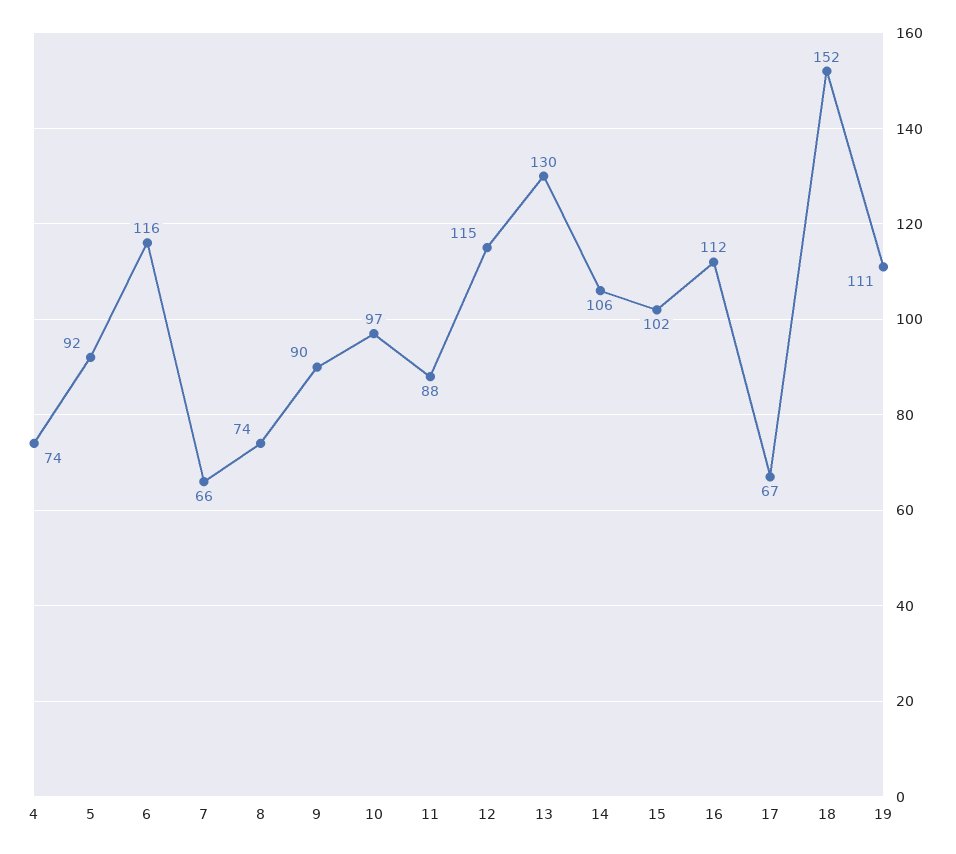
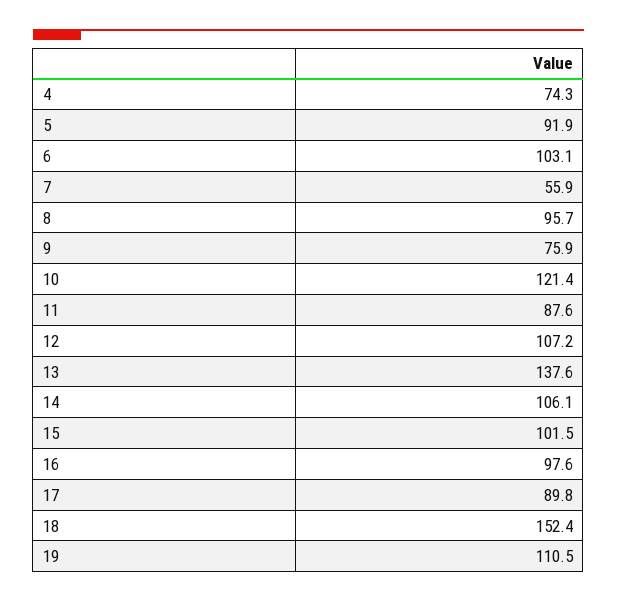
6: 116 -> 103.1
7: 66 -> 55.9
8: 74 -> 95.7
9: 90 -> 75.9
10: 97 -> 121.4
12: 115 -> 107.2
13: 130 -> 137.6
16: 112 -> 97.6
17: 67 -> 89.8

